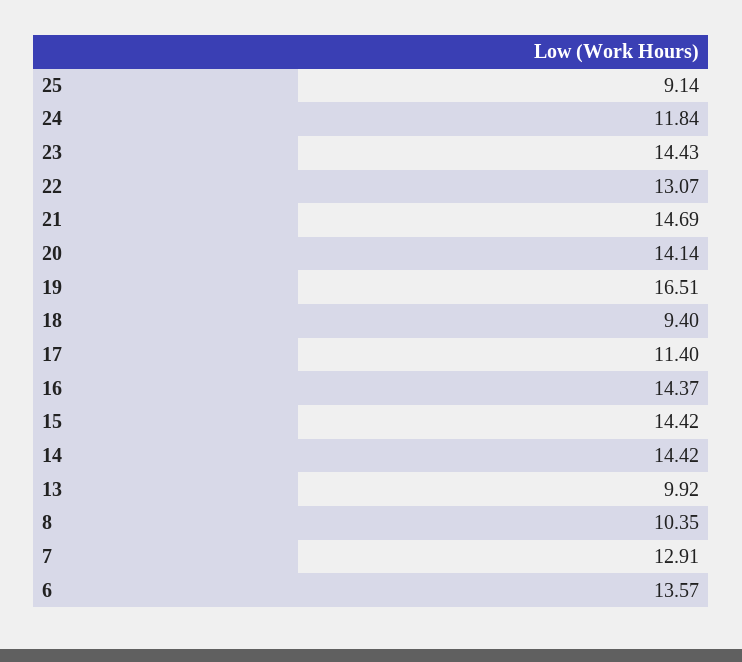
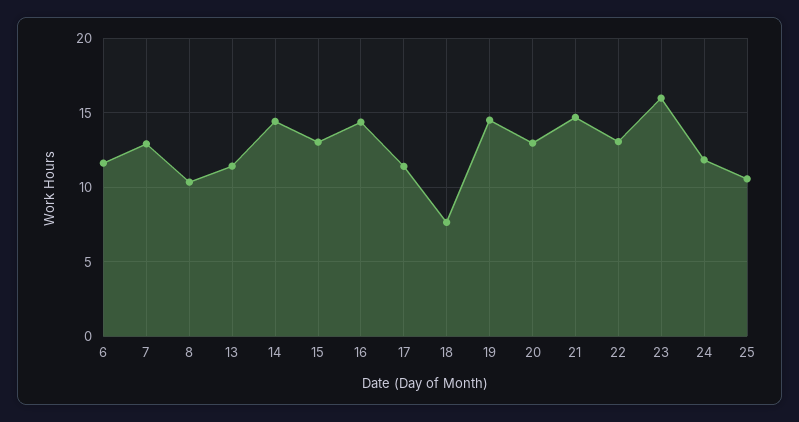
25: 9.14 -> 10.5
23: 14.43 -> 16
20: 14.14 -> 13
19: 16.51 -> 14.5
18: 9.4 -> 7.5
15: 14.42 -> 13
13: 9.92 -> 11.5
6: 13.57 -> 11.5

